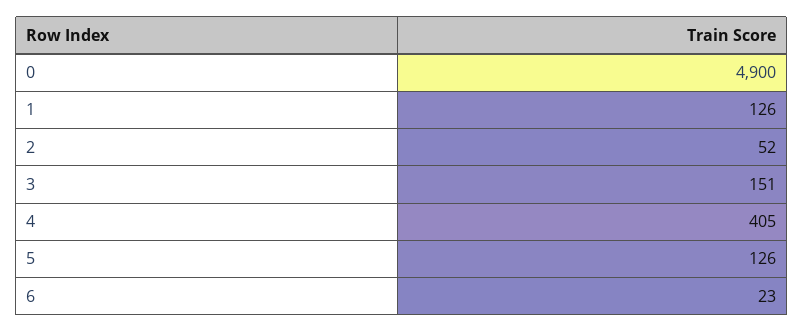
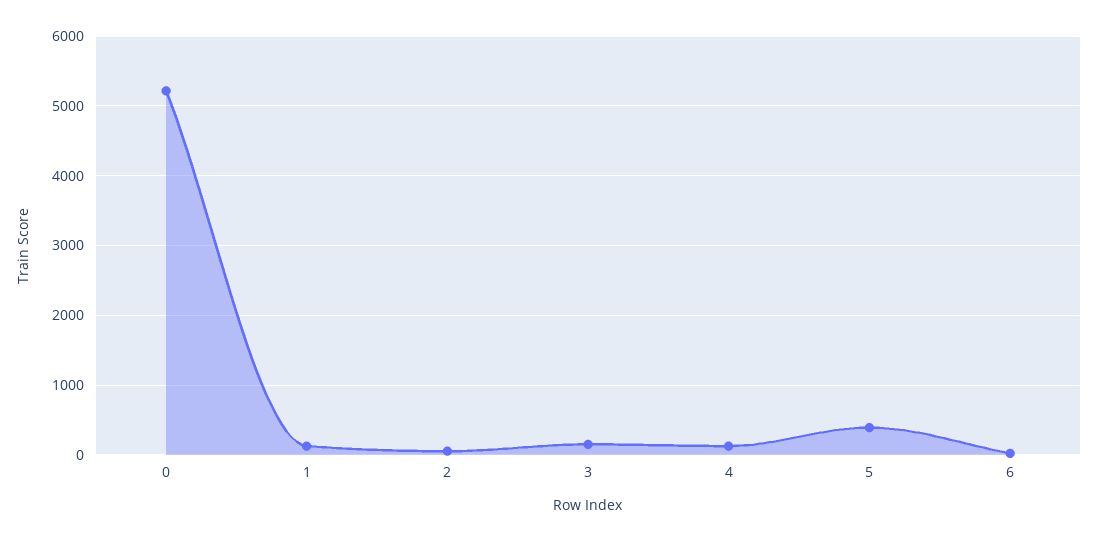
0: 4900 -> 5200
4: 405 -> 100
5: 126 -> 400

